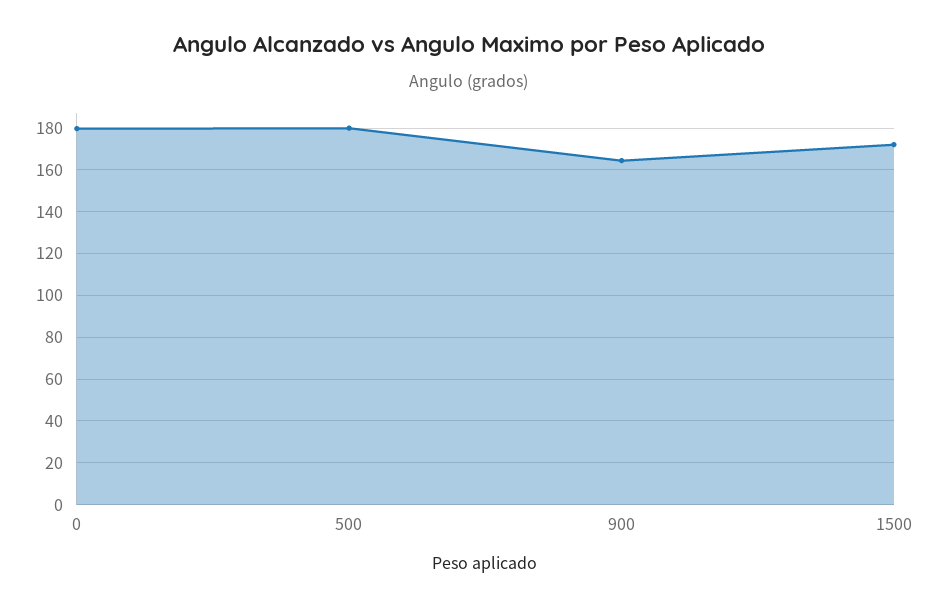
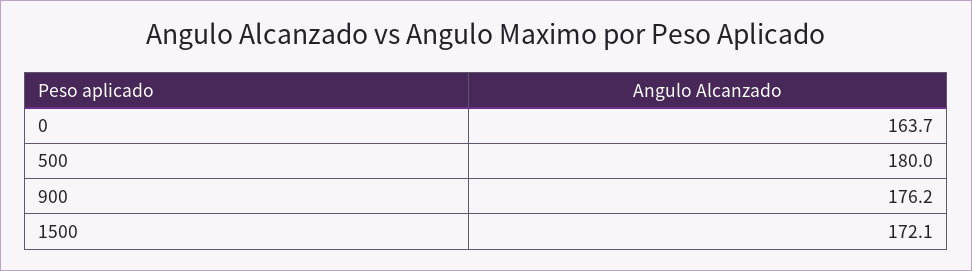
0: 180 -> 163.7
900: 165 -> 176.2

